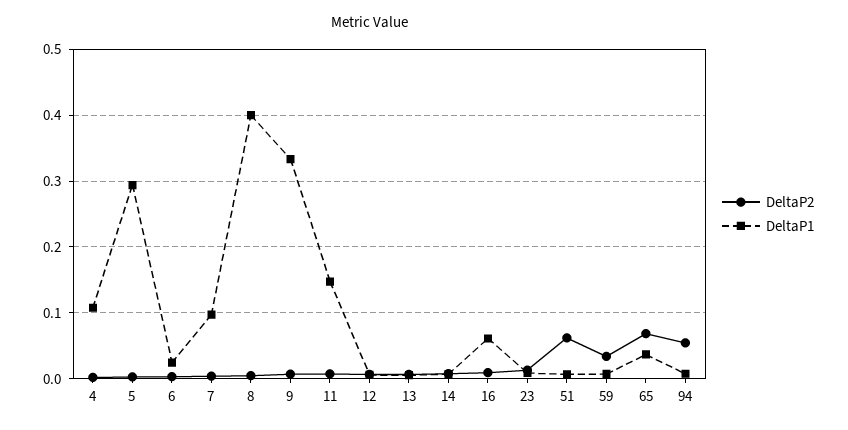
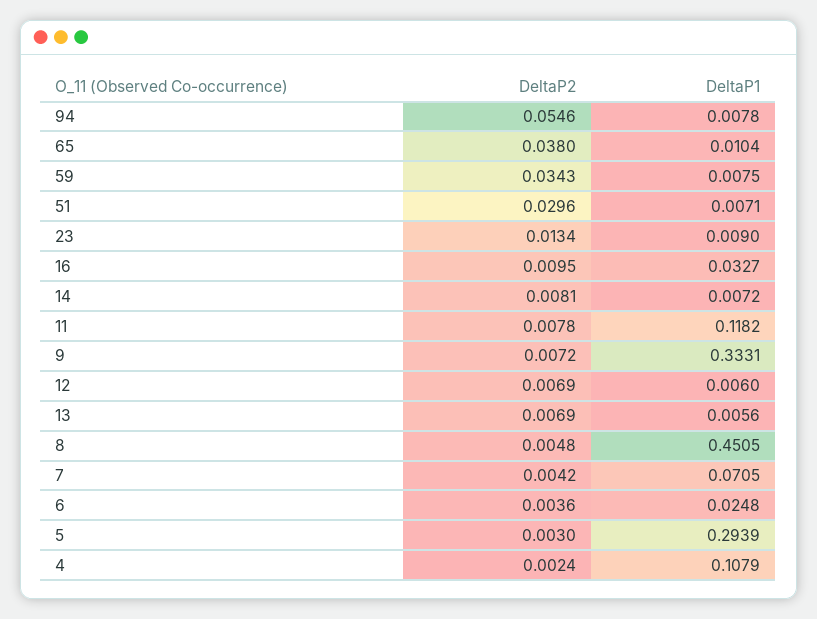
DeltaP1, 7: 0.1 -> 0.0705
DeltaP1, 8: 0.4 -> 0.4505
DeltaP1, 11: 0.15 -> 0.1182
DeltaP1, 16: 0.06 -> 0.0327
DeltaP2, 51: 0.06 -> 0.0296
DeltaP2, 65: 0.07 -> 0.038
DeltaP1, 65: 0.04 -> 0.0104

